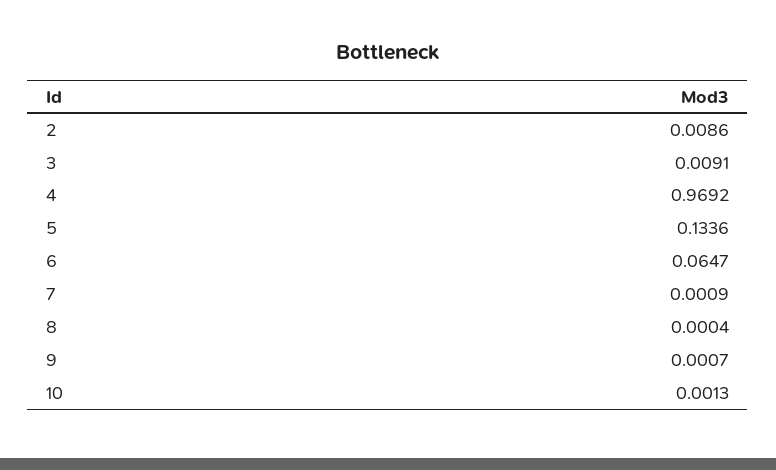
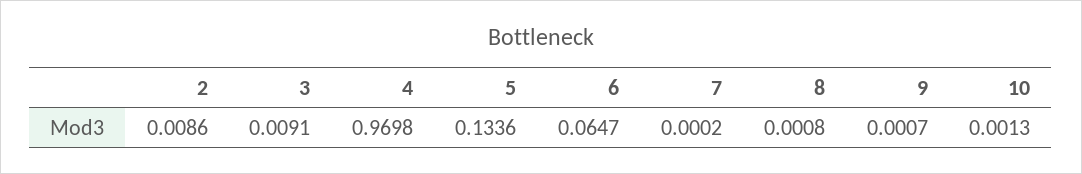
4: 0.9692 -> 0.9698
7: 0.0009 -> 0.0002
8: 0.0004 -> 0.0008

